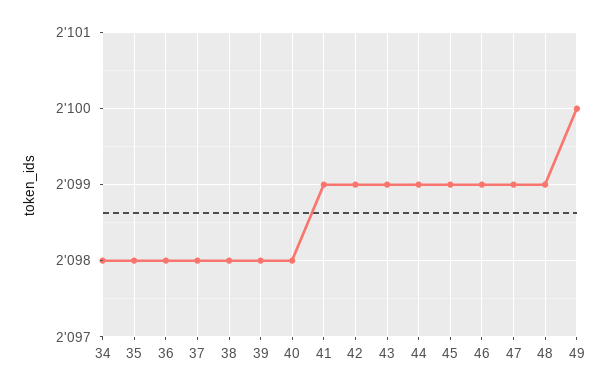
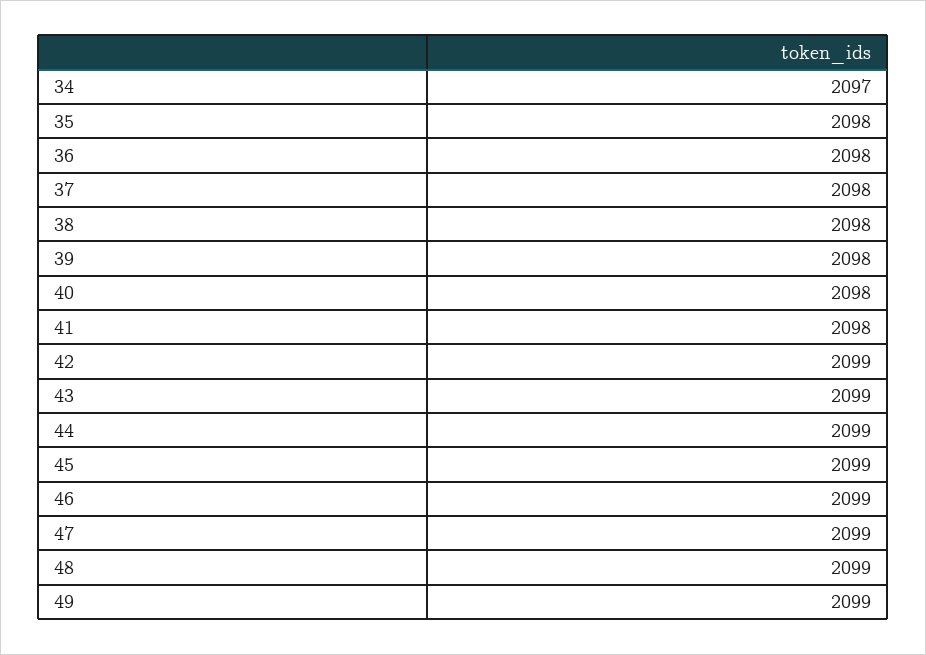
34: 2098 -> 2097
41: 2099 -> 2098
49: 2100 -> 2099

